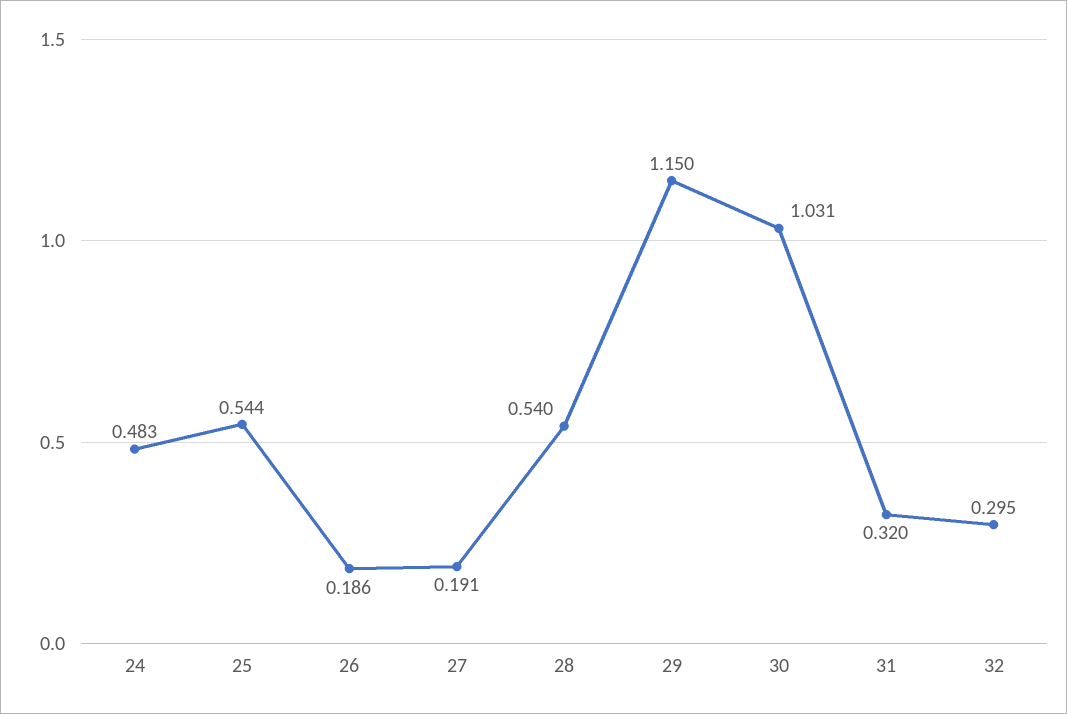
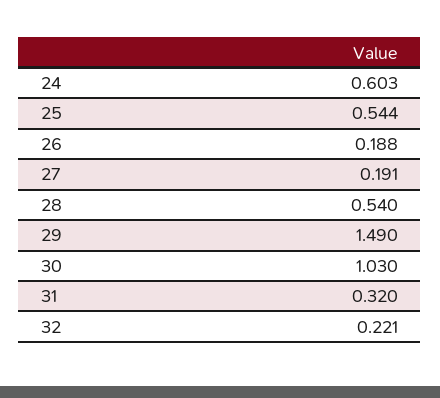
24: 0.483 -> 0.603
26: 0.186 -> 0.188
29: 1.15 -> 1.49
30: 1.031 -> 1.03
32: 0.295 -> 0.221

